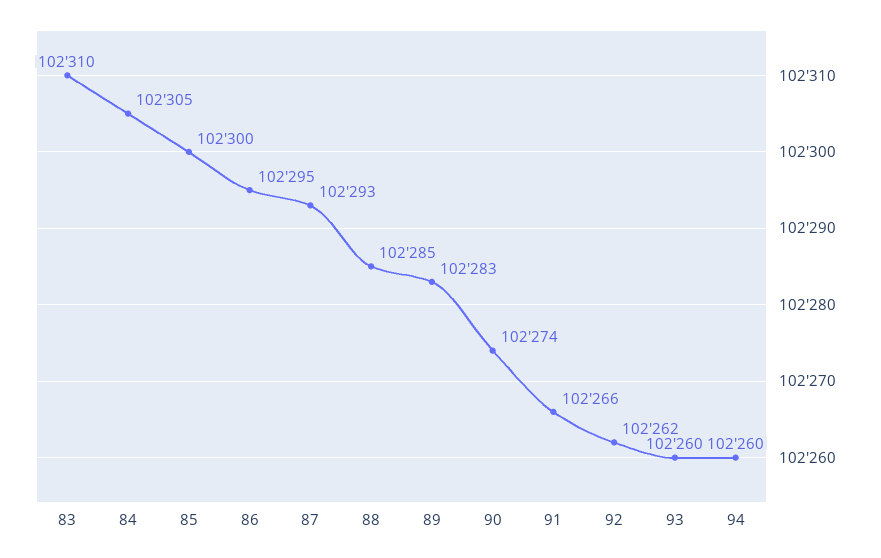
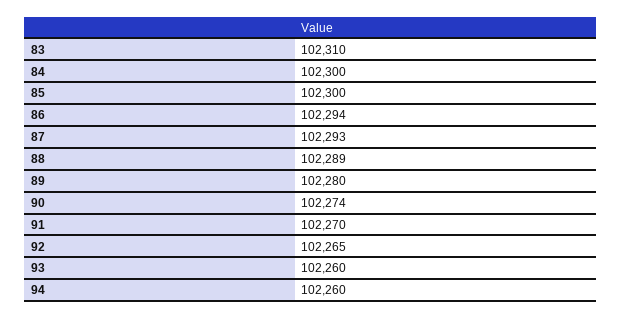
84: 102305 -> 102300
86: 102295 -> 102294
88: 102285 -> 102289
89: 102283 -> 102280
91: 102266 -> 102270
92: 102262 -> 102265

